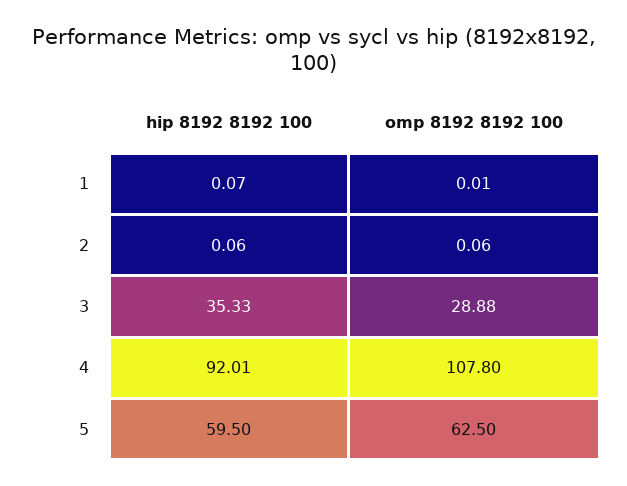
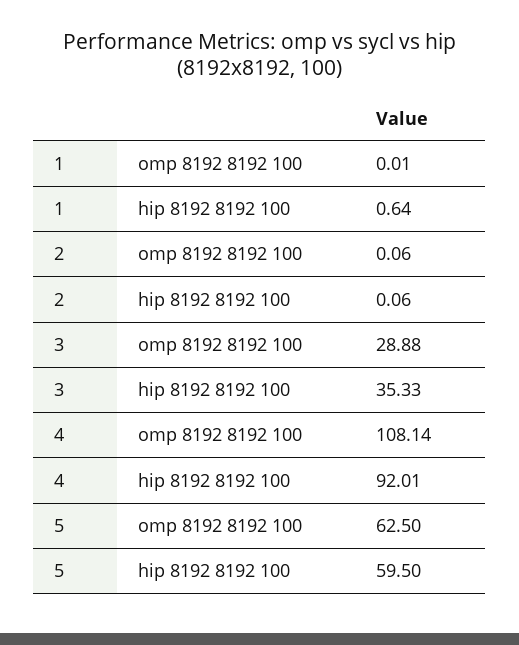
hip 8192 8192 100, 1: 0.07 -> 0.64
omp 8192 8192 100, 4: 107.8 -> 108.14

